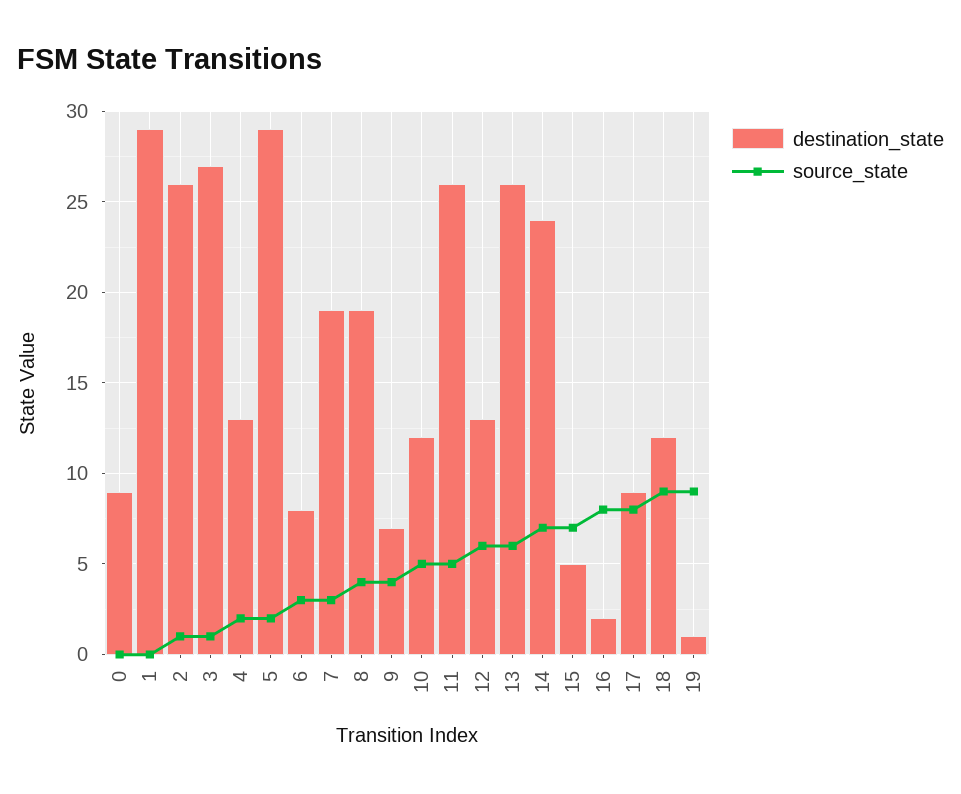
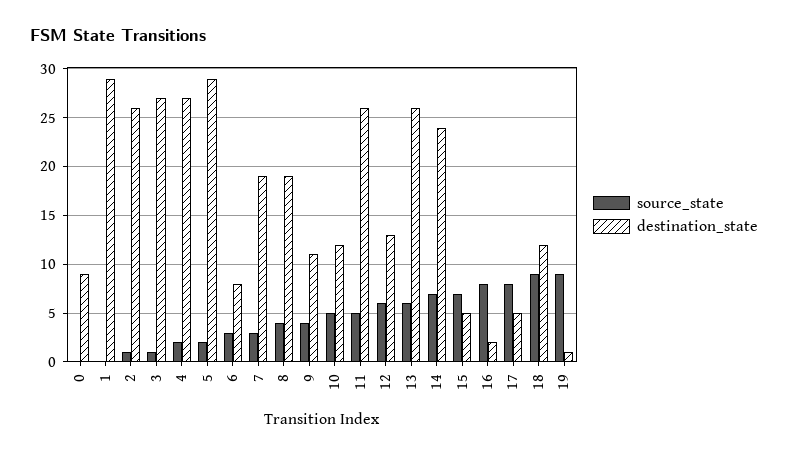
destination_state, 4: 13 -> 27
destination_state, 9: 7 -> 11
destination_state, 17: 9 -> 5

